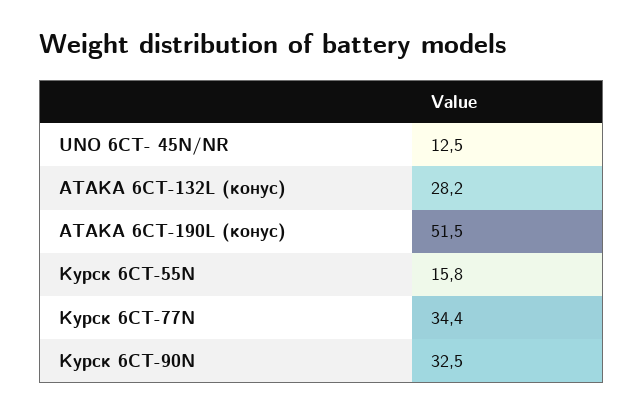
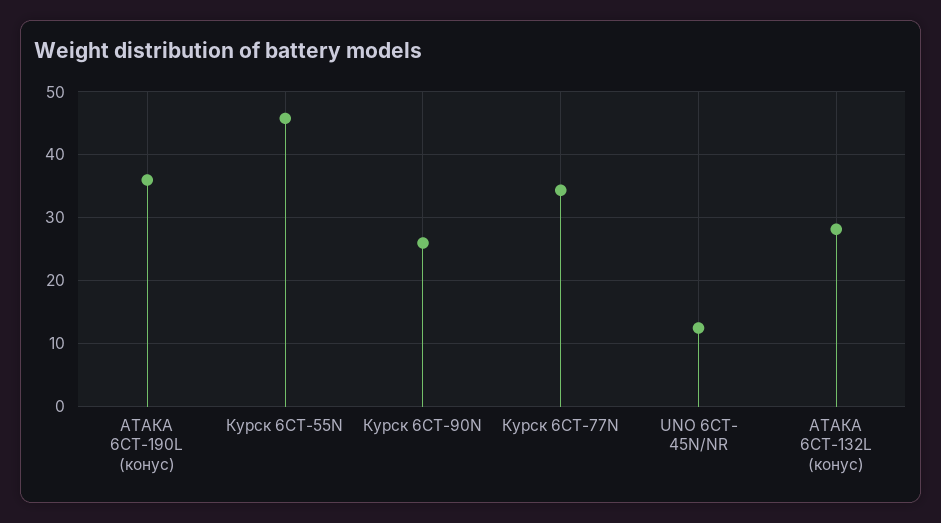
АТАКА 6СТ-190L (конус): 51.5 -> 36
Курск 6СТ-55N: 15.8 -> 46
Курск 6СТ-90N: 32.5 -> 26

